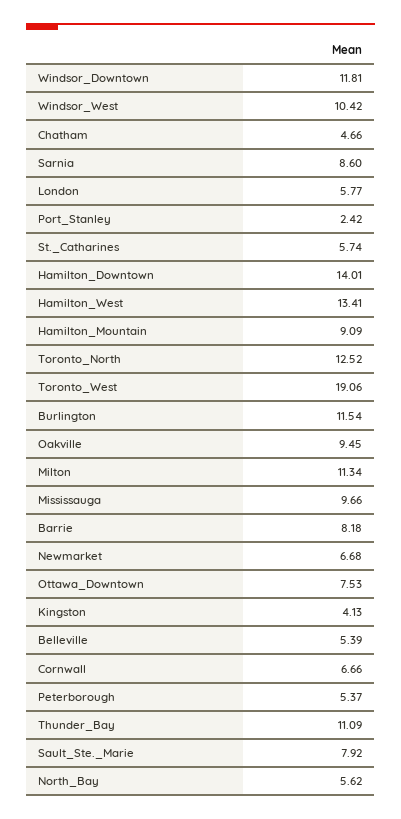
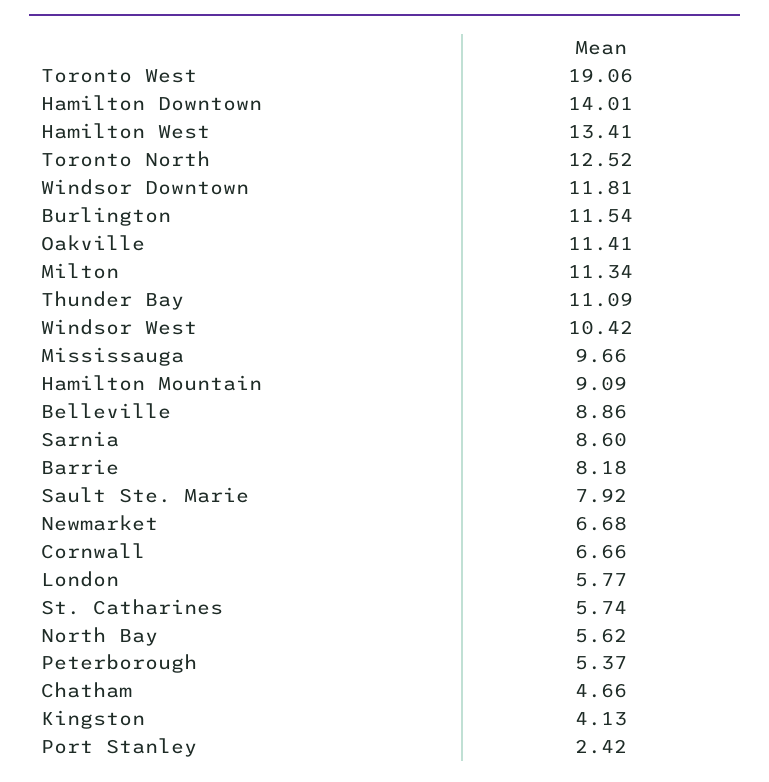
Oakville: 9.45 -> 11.41
Ottawa_Downtown: 7.53 -> none
Belleville: 5.39 -> 8.86

